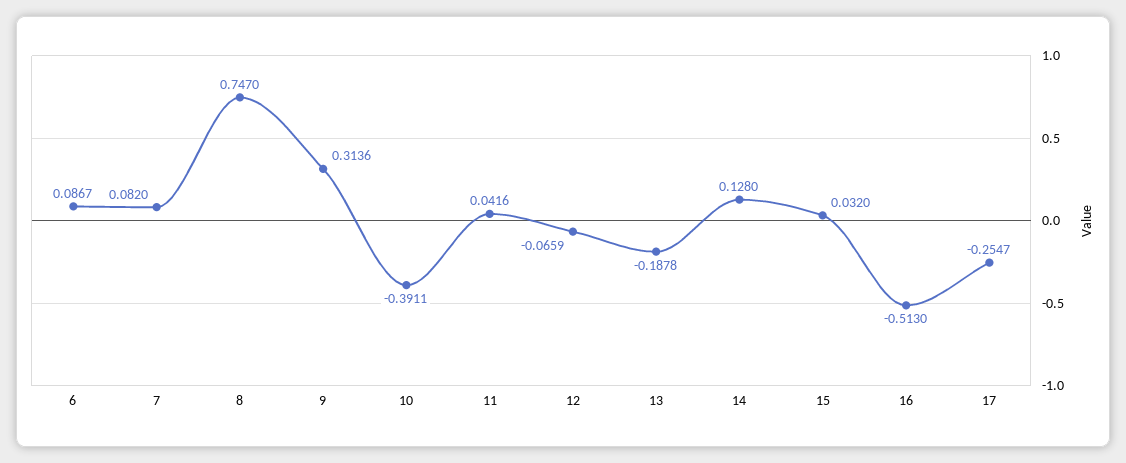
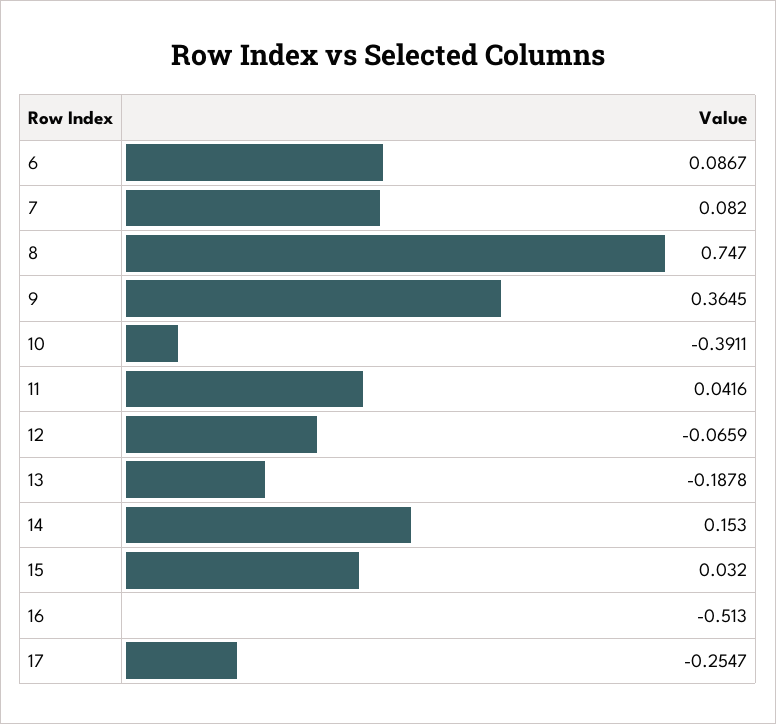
9: 0.3136 -> 0.3645
14: 0.128 -> 0.153

